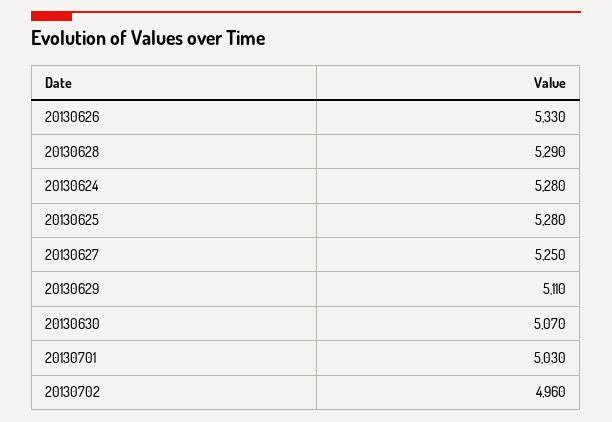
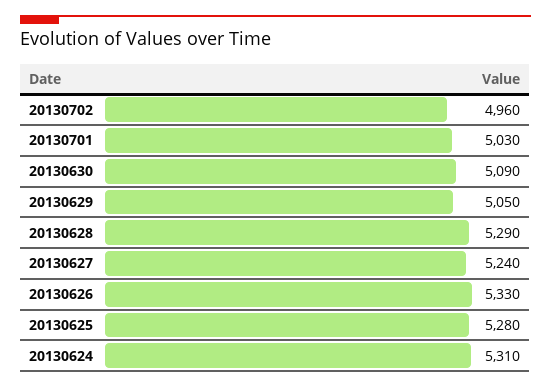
20130624: 5280 -> 5310
20130627: 5250 -> 5240
20130629: 5110 -> 5050
20130630: 5070 -> 5090

